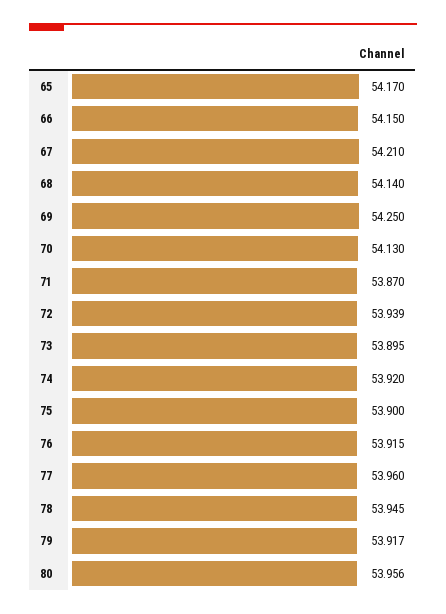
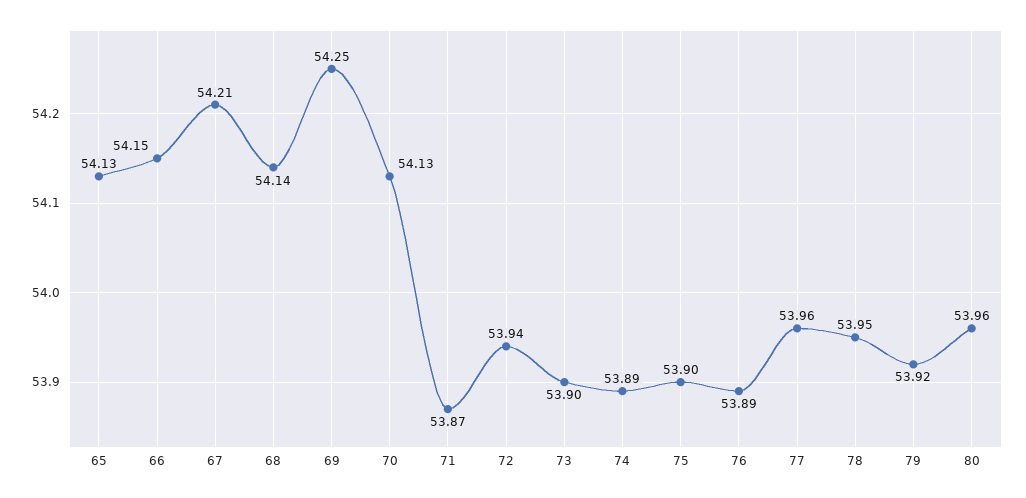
65: 54.17 -> 54.13
74: 53.92 -> 53.89
76: 53.915 -> 53.89

